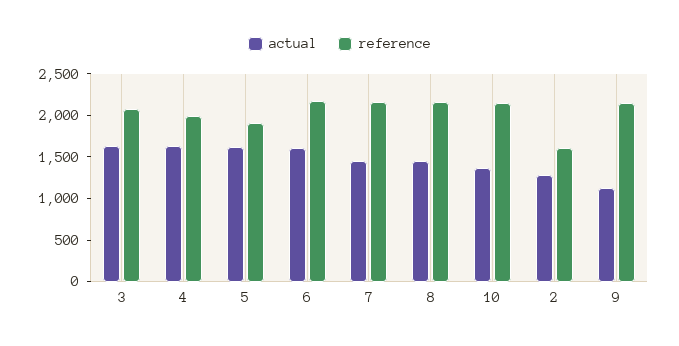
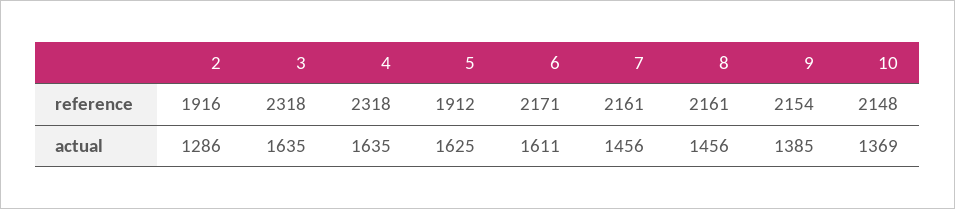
reference, 3: 2100 -> 2318
reference, 4: 2000 -> 2318
reference, 2: 1600 -> 1916
actual, 9: 1100 -> 1385

